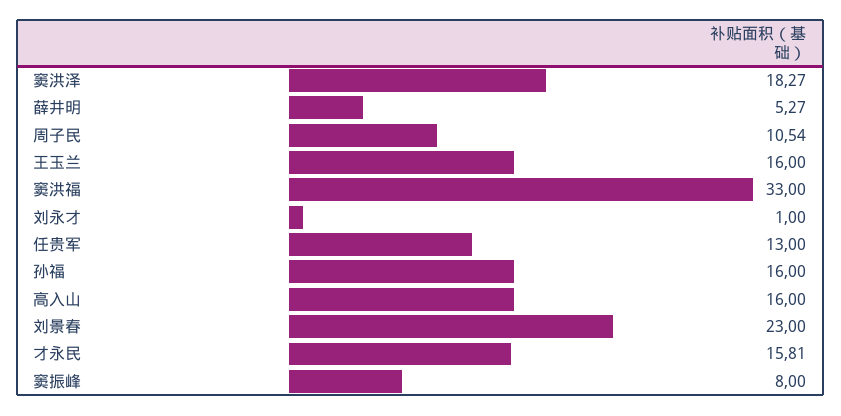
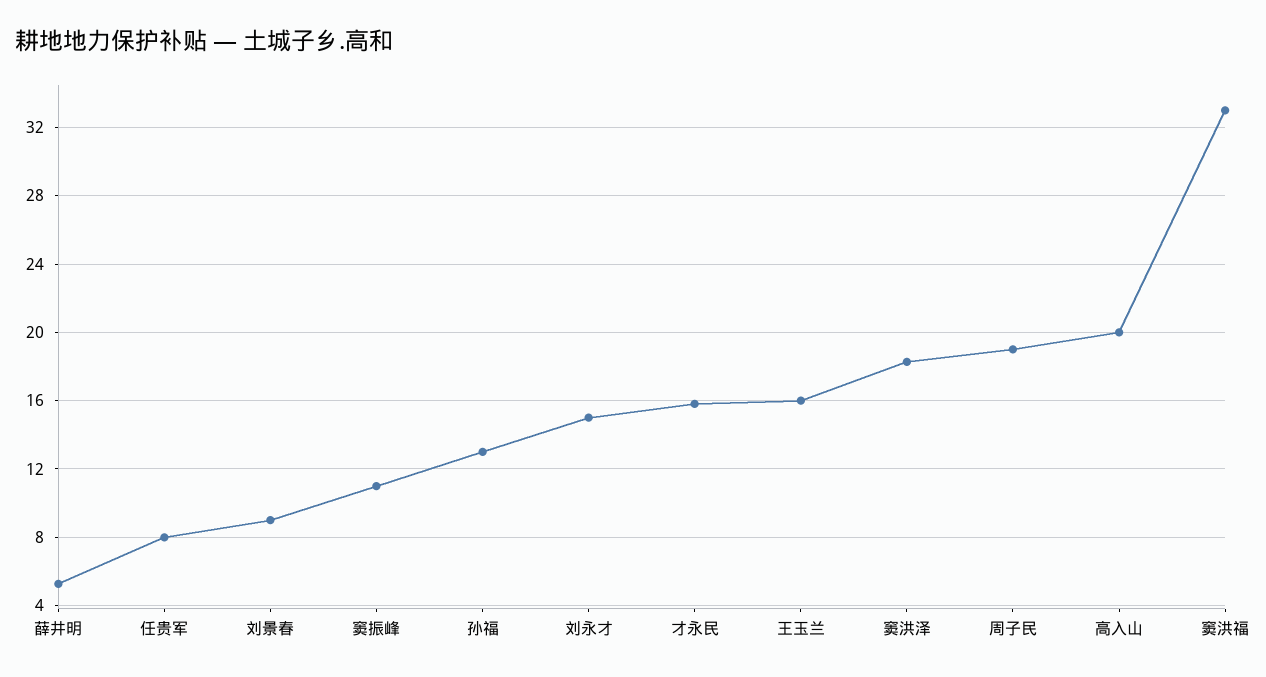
周子民: 10.54 -> 19
刘永才: 1 -> 15
任贵军: 13 -> 8
孙福: 16 -> 13
高入山: 16 -> 20
刘景春: 23 -> 9
窦振峰: 8 -> 11

